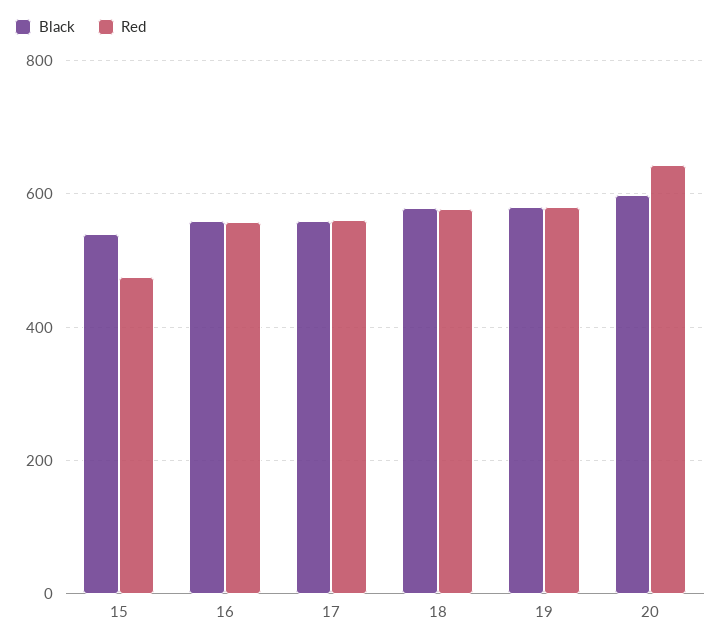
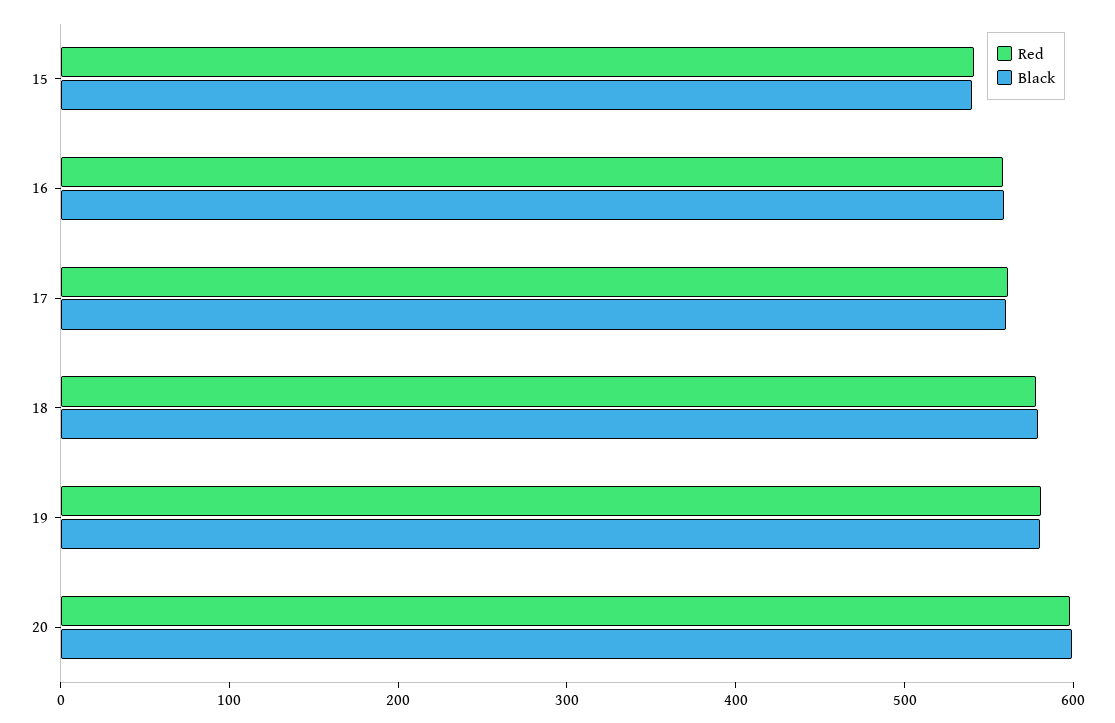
Red, 15: 480 -> 540
Red, 20: 640 -> 600

